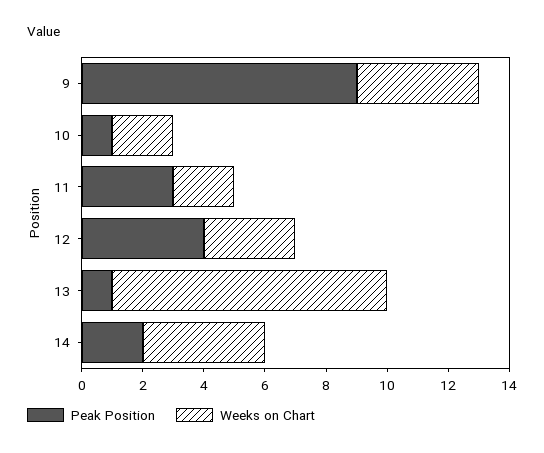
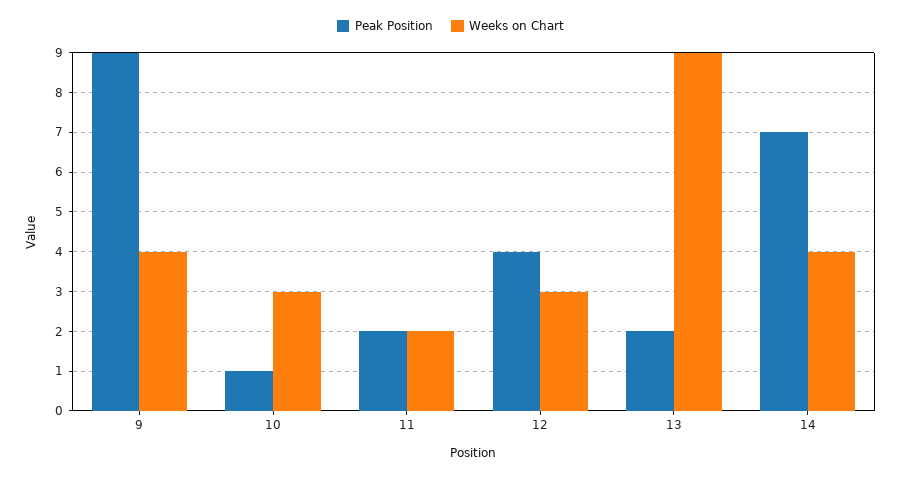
Weeks on Chart, 10: 2 -> 3
Peak Position, 11: 3 -> 2
Peak Position, 13: 1 -> 2
Peak Position, 14: 2 -> 7

